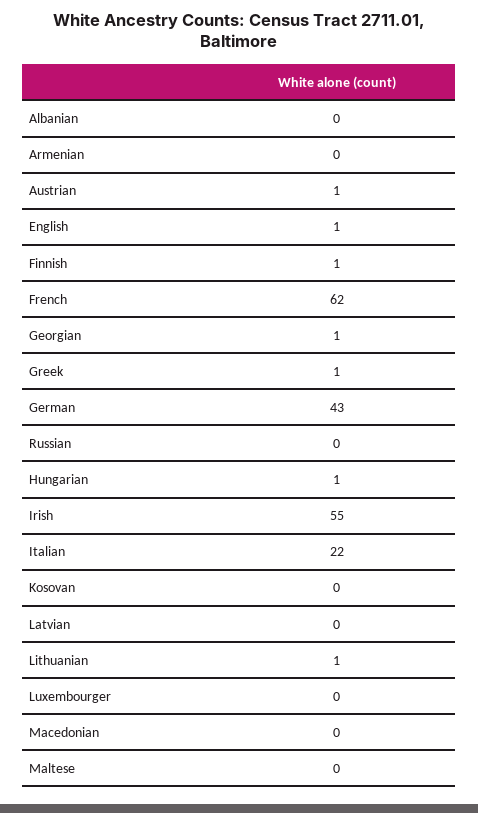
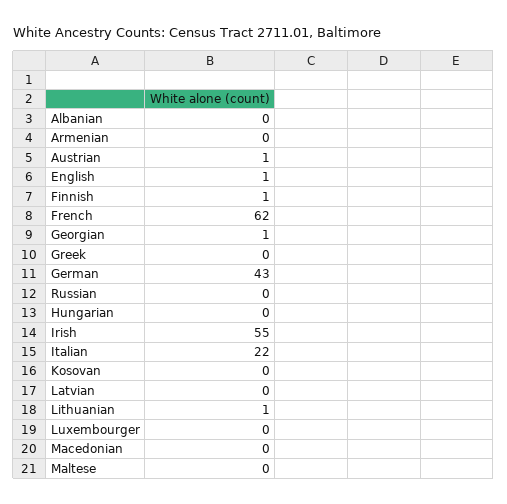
Greek: 1 -> 0
Hungarian: 1 -> 0

